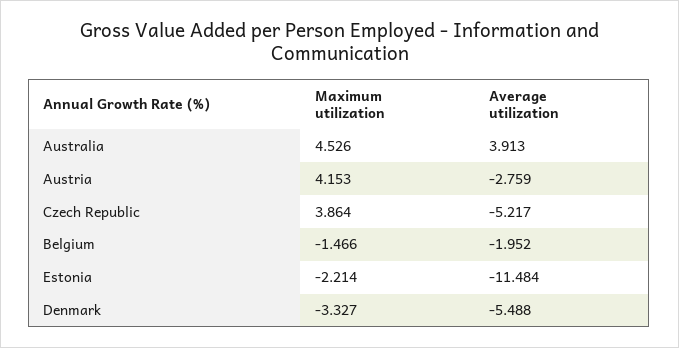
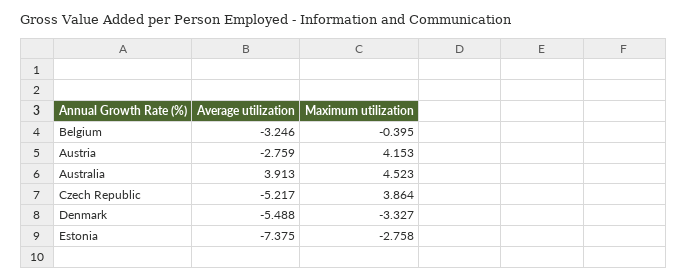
Maximum utilization, Australia: 4.526 -> 4.523
Maximum utilization, Belgium: -1.466 -> -0.395
Average utilization, Belgium: -1.952 -> -3.246
Maximum utilization, Estonia: -2.214 -> -2.758
Average utilization, Estonia: -11.484 -> -7.375

